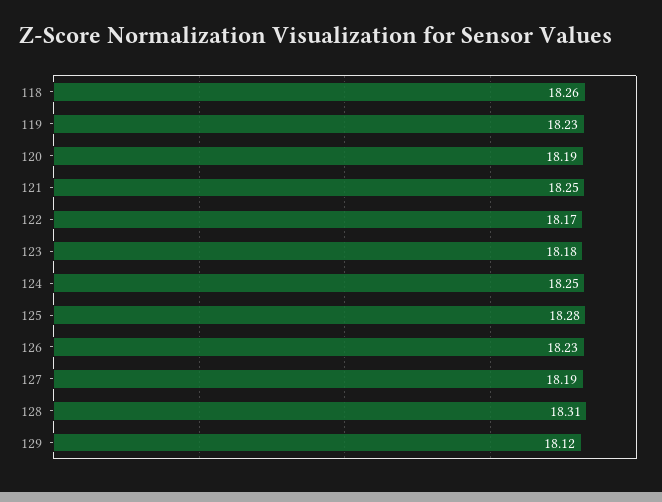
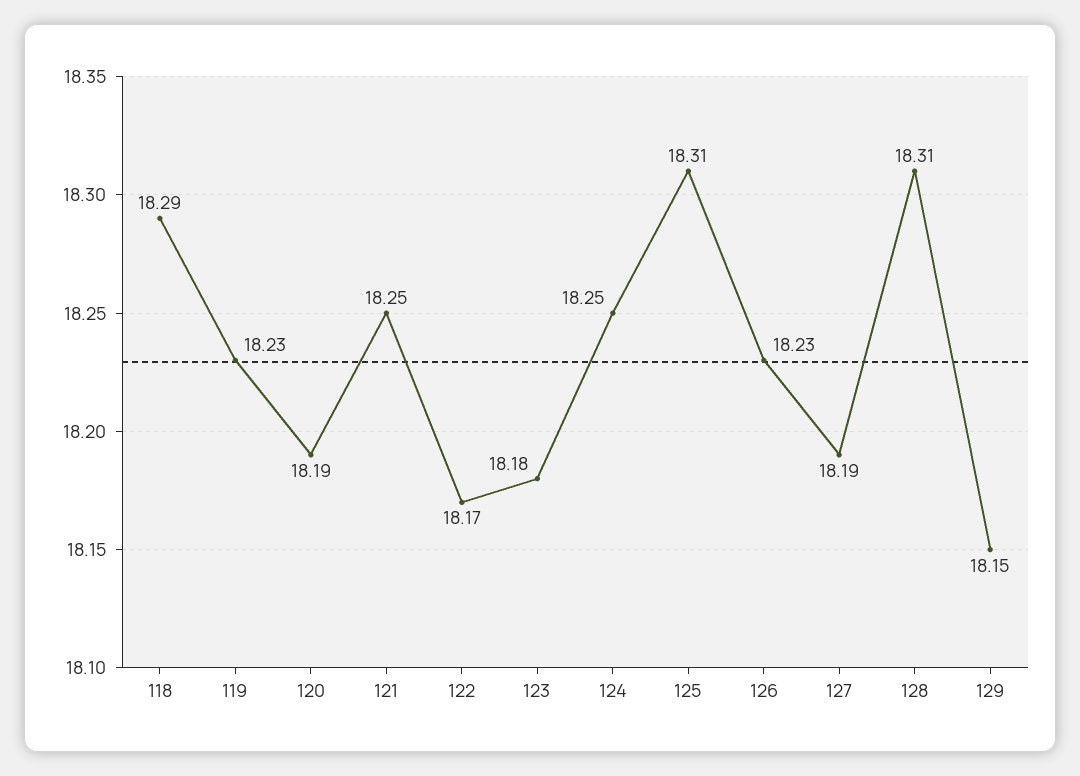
118: 18.26 -> 18.29
125: 18.28 -> 18.31
129: 18.12 -> 18.15

